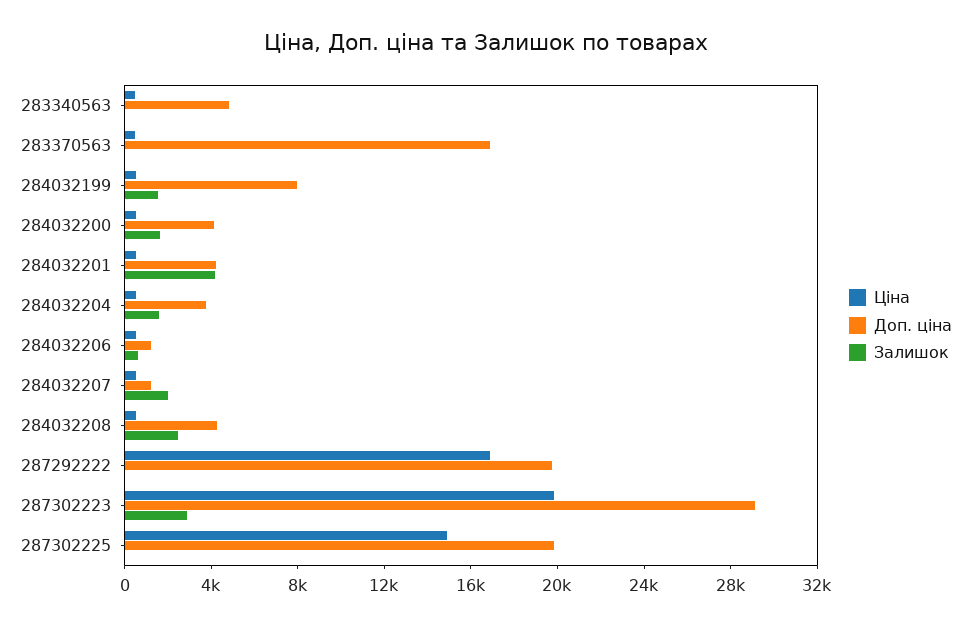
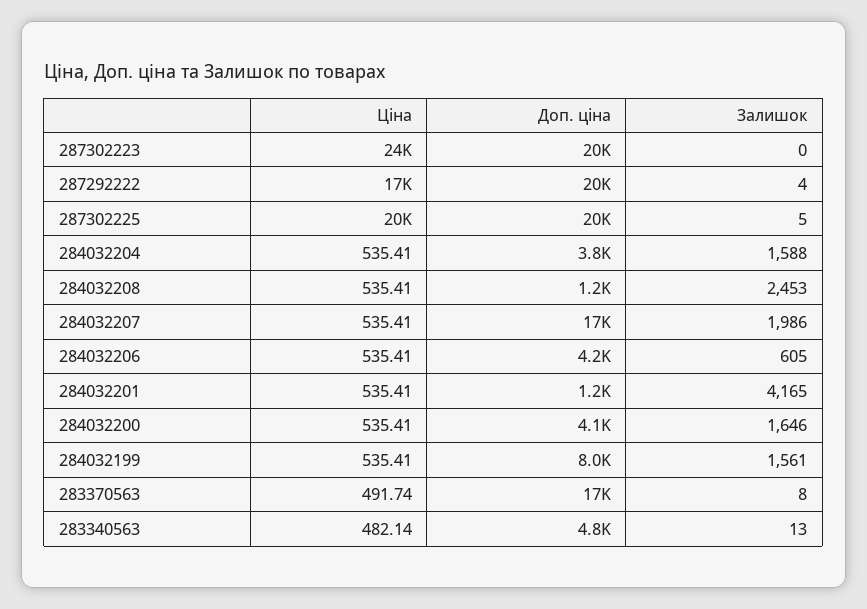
Доп. ціна, 284032201: 4000 -> 1200
Доп. ціна, 284032206: 1000 -> 4200
Доп. ціна, 284032207: 1000 -> 17000
Доп. ціна, 284032208: 4000 -> 1200
Ціна, 287302223: 20000 -> 24000
Доп. ціна, 287302223: 29000 -> 20000
Залишок, 287302223: 3000 -> 0
Ціна, 287302225: 15000 -> 20000

